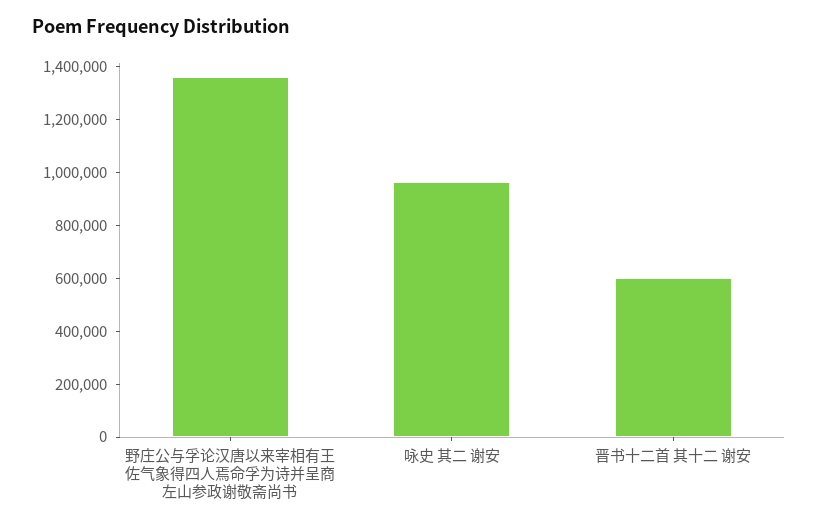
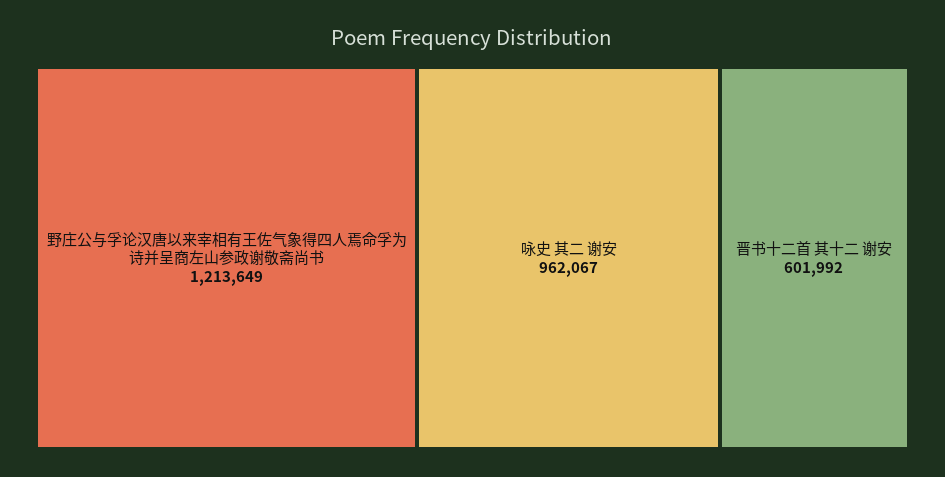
野庄公与孚论汉唐以来宰相有王佐气象得四人焉命孚为诗并呈商左山参政谢敬斋尚书: 1350000 -> 1213649

